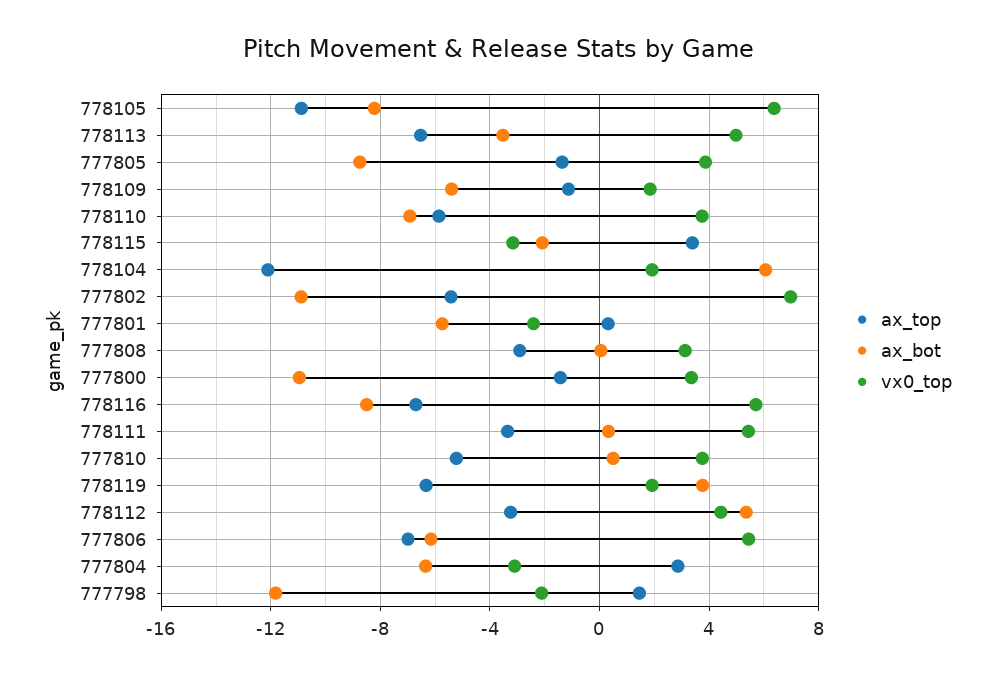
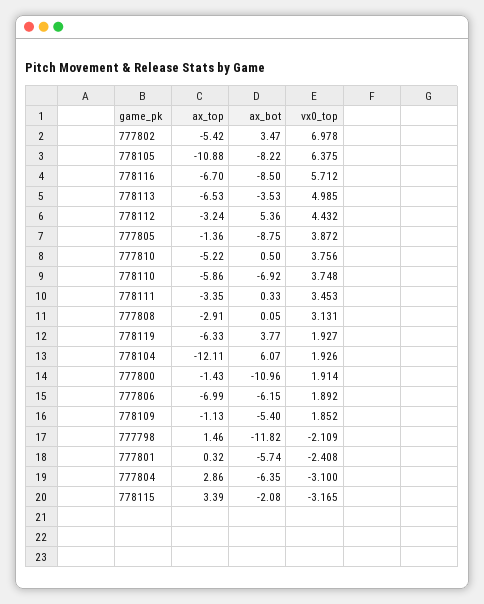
ax_bot, 777802: -11 -> 3.47
vx0_top, 777800: 3.5 -> 1.914
vx0_top, 778111: 5.5 -> 3.453
vx0_top, 777806: 5.5 -> 1.892

